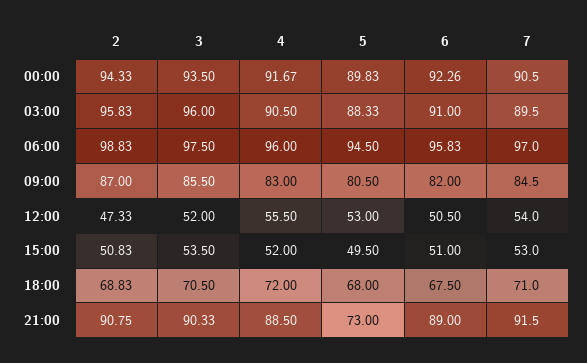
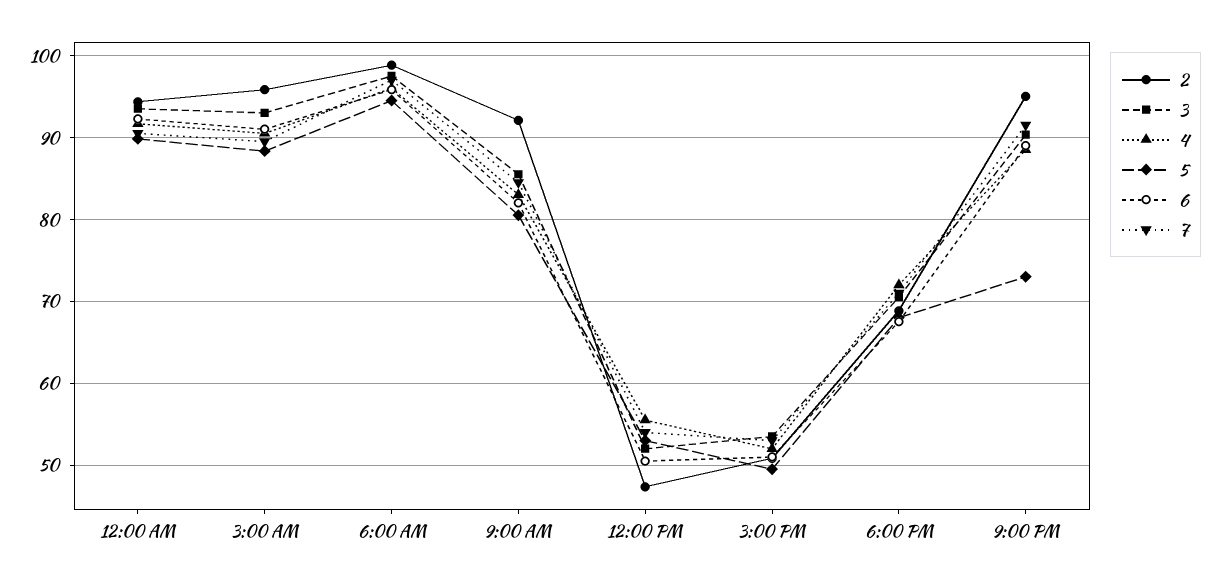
3, 03:00: 96 -> 93
2, 09:00: 87 -> 92
2, 21:00: 90.75 -> 95

